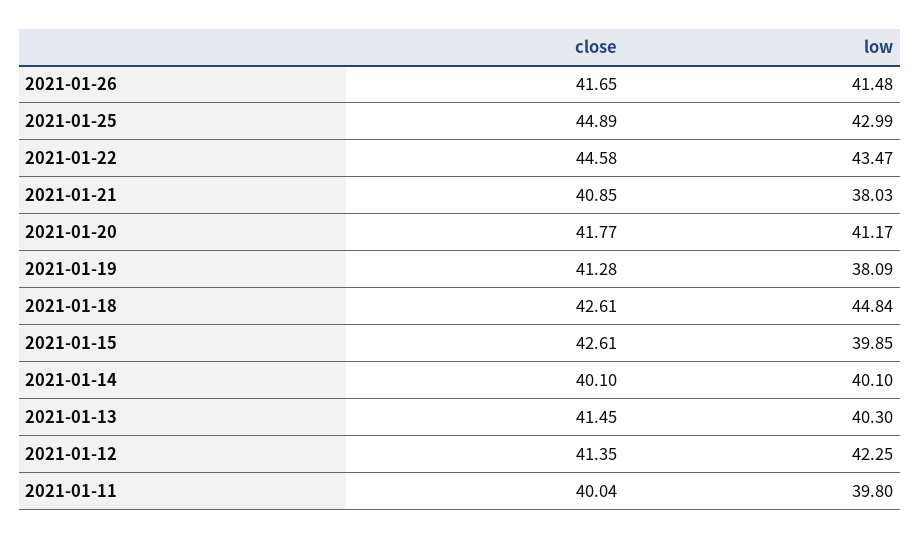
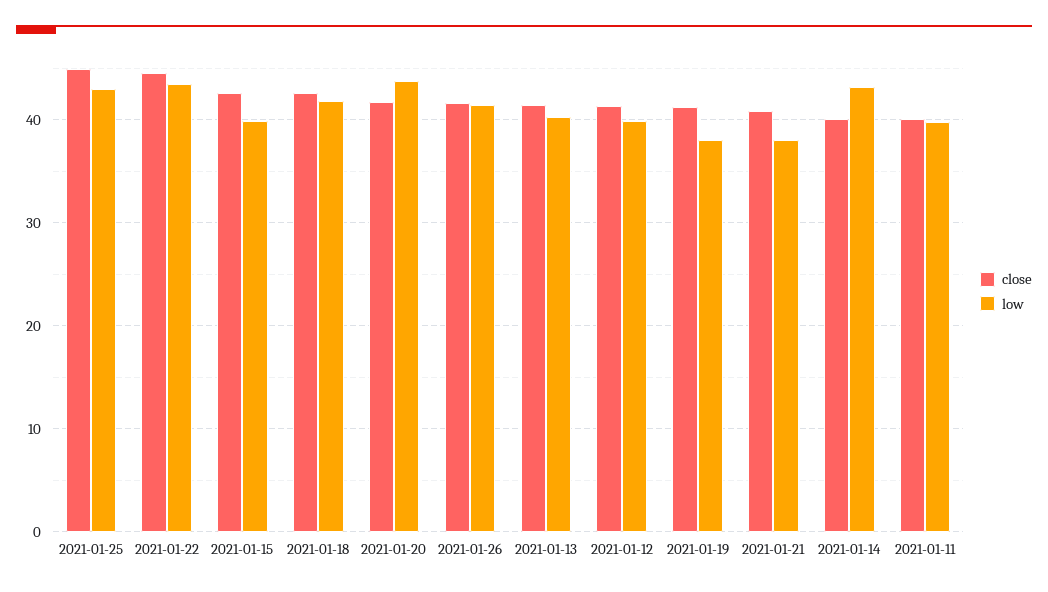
low, 2021-01-20: 41.17 -> 44
low, 2021-01-18: 44.84 -> 42
low, 2021-01-14: 40.1 -> 43
low, 2021-01-12: 42.25 -> 40

